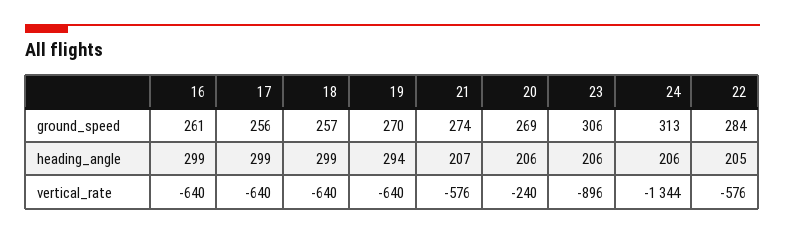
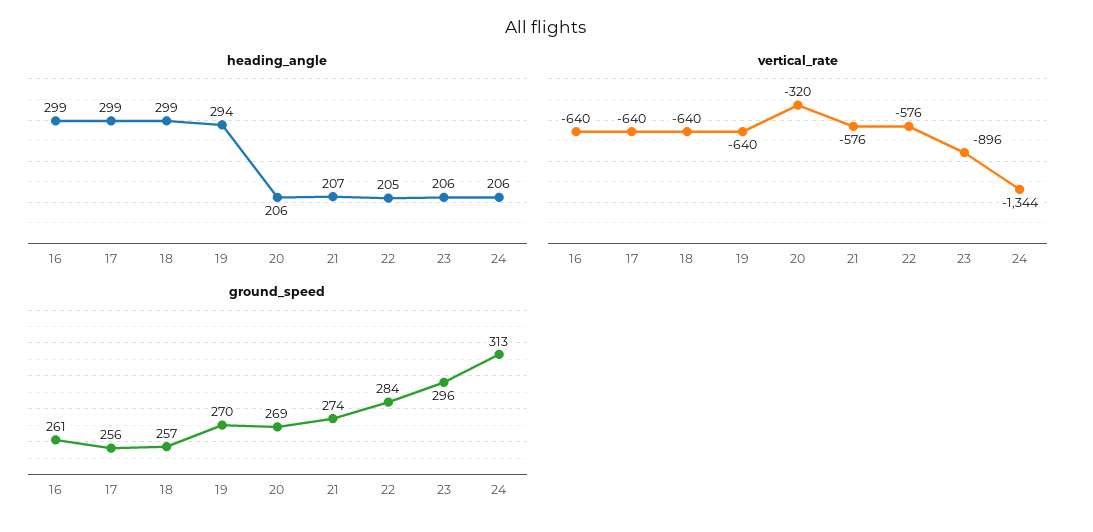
ground_speed, 23: 306 -> 296
vertical_rate, 20: -240 -> -320

